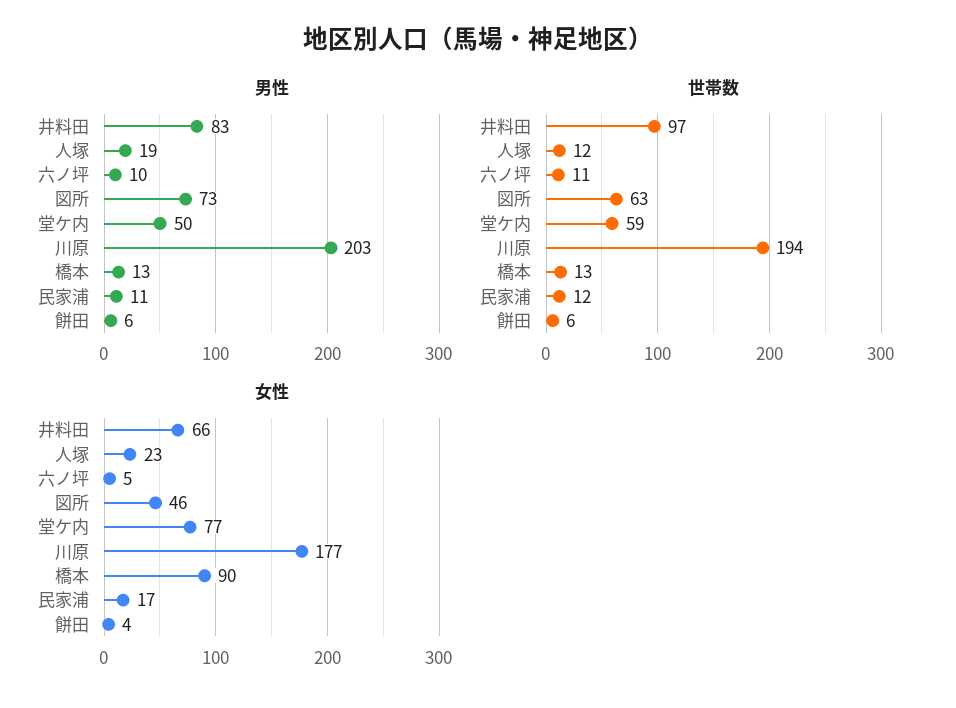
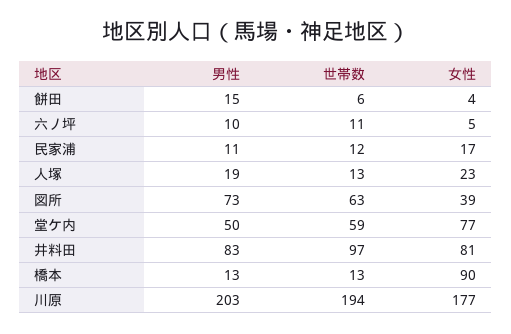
男性, 餅田: 6 -> 15
世帯数, 人塚: 12 -> 13
女性, 井料田: 66 -> 81
女性, 図所: 46 -> 39

